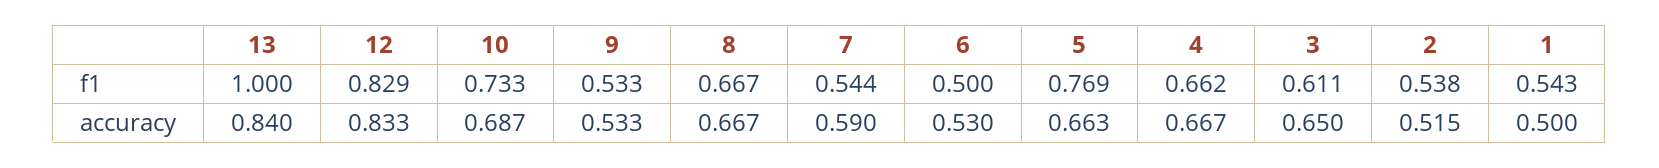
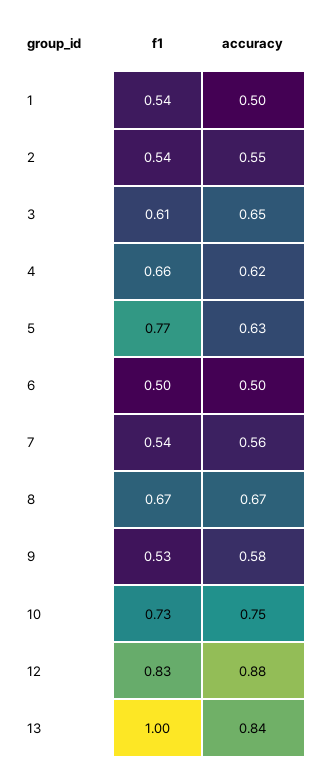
12, accuracy: 0.833 -> 0.88
10, accuracy: 0.687 -> 0.75
9, accuracy: 0.533 -> 0.58
7, accuracy: 0.59 -> 0.56
6, accuracy: 0.53 -> 0.5
5, accuracy: 0.663 -> 0.63
4, accuracy: 0.667 -> 0.62
2, accuracy: 0.515 -> 0.55

